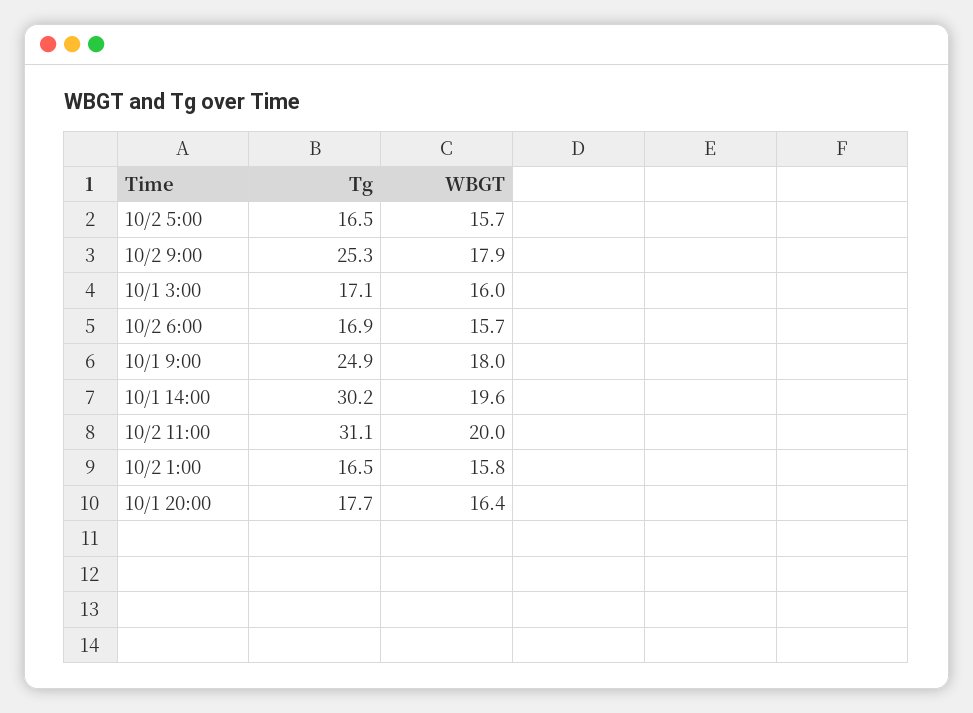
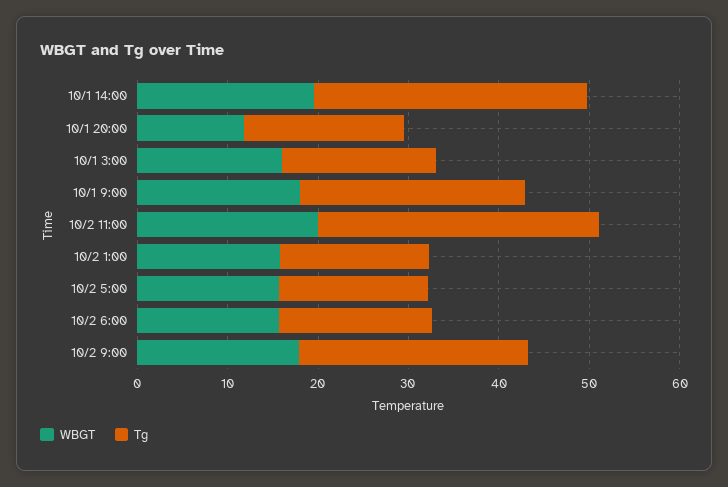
WBGT, 10/1 20:00: 16.4 -> 12

